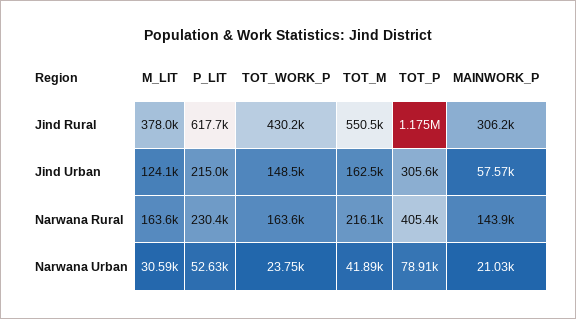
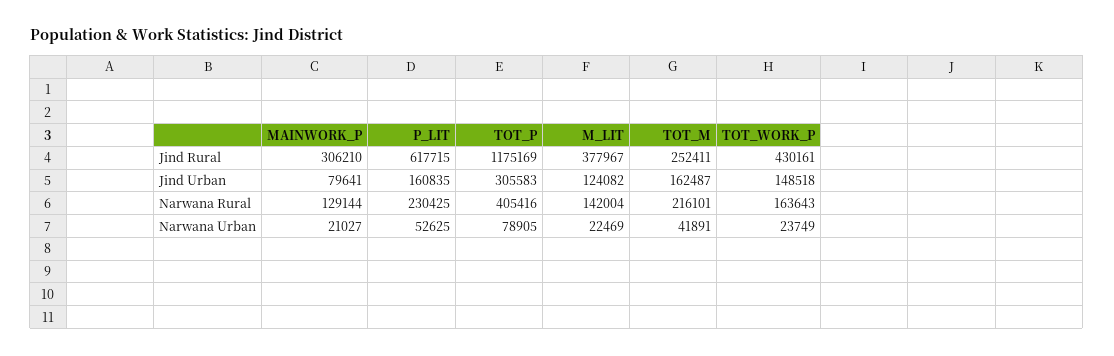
TOT_M, Jind Rural: 550500 -> 252411
P_LIT, Jind Urban: 215000 -> 160835
MAINWORK_P, Jind Urban: 57570 -> 79641
M_LIT, Narwana Rural: 163600 -> 142004
MAINWORK_P, Narwana Rural: 143900 -> 129144
M_LIT, Narwana Urban: 30590 -> 22469

